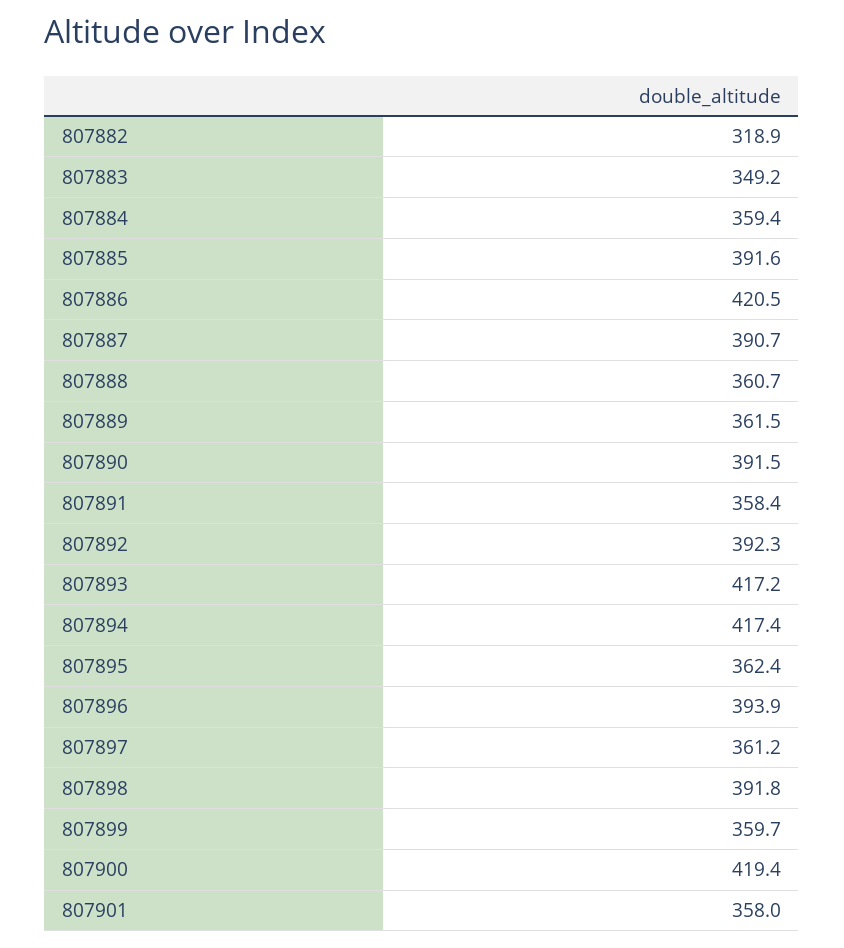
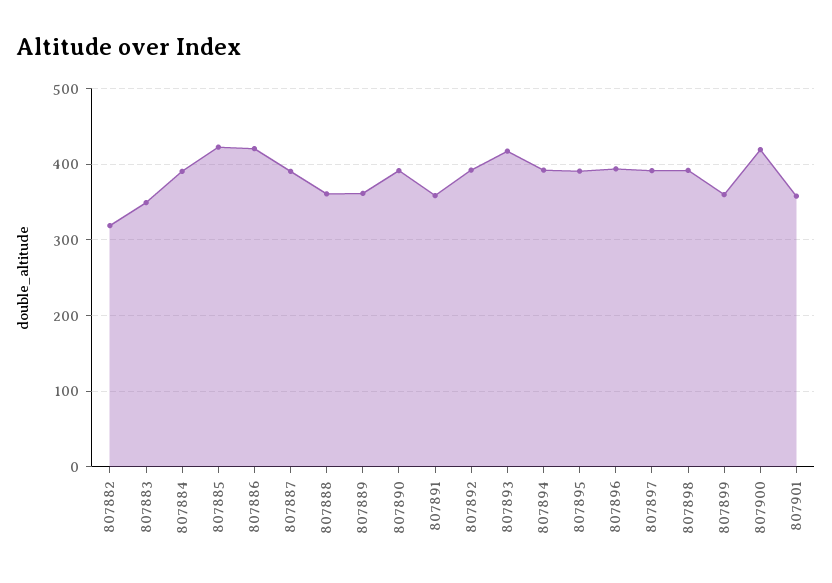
807884: 359.4 -> 390
807885: 391.6 -> 420
807894: 417.4 -> 390
807895: 362.4 -> 390
807897: 361.2 -> 390

